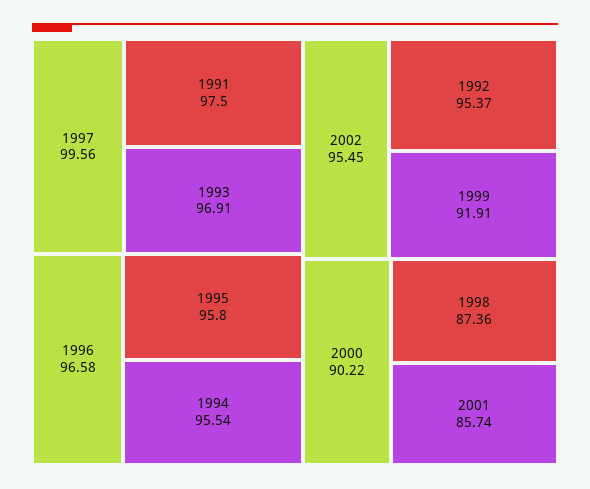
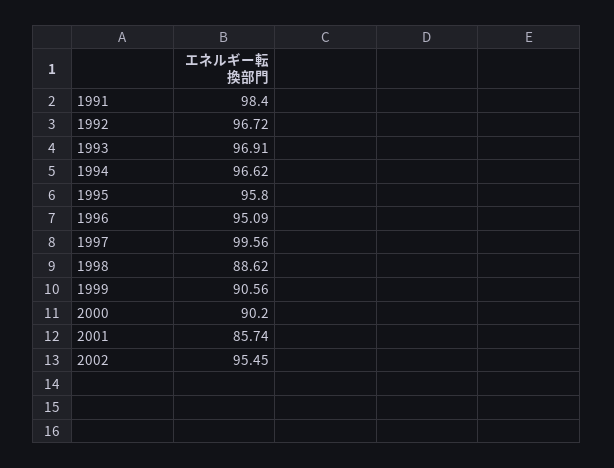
1991: 97.5 -> 98.4
1996: 96.58 -> 95.09
1994: 95.54 -> 96.62
1992: 95.37 -> 96.72
1999: 91.91 -> 90.56
2000: 90.22 -> 90.2
1998: 87.36 -> 88.62

